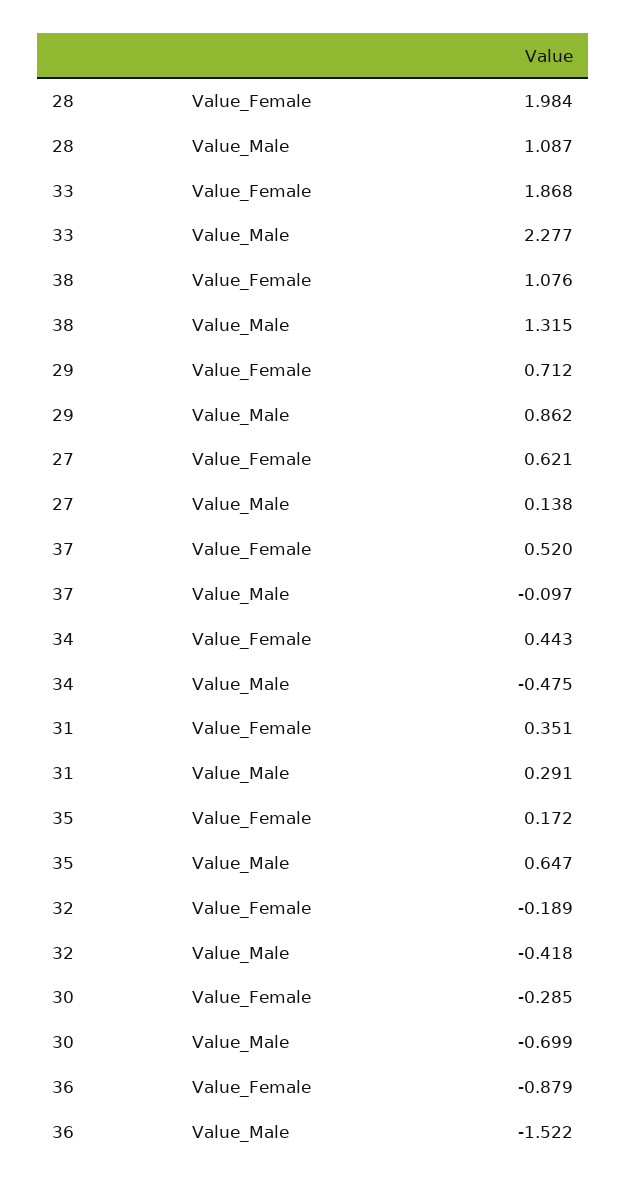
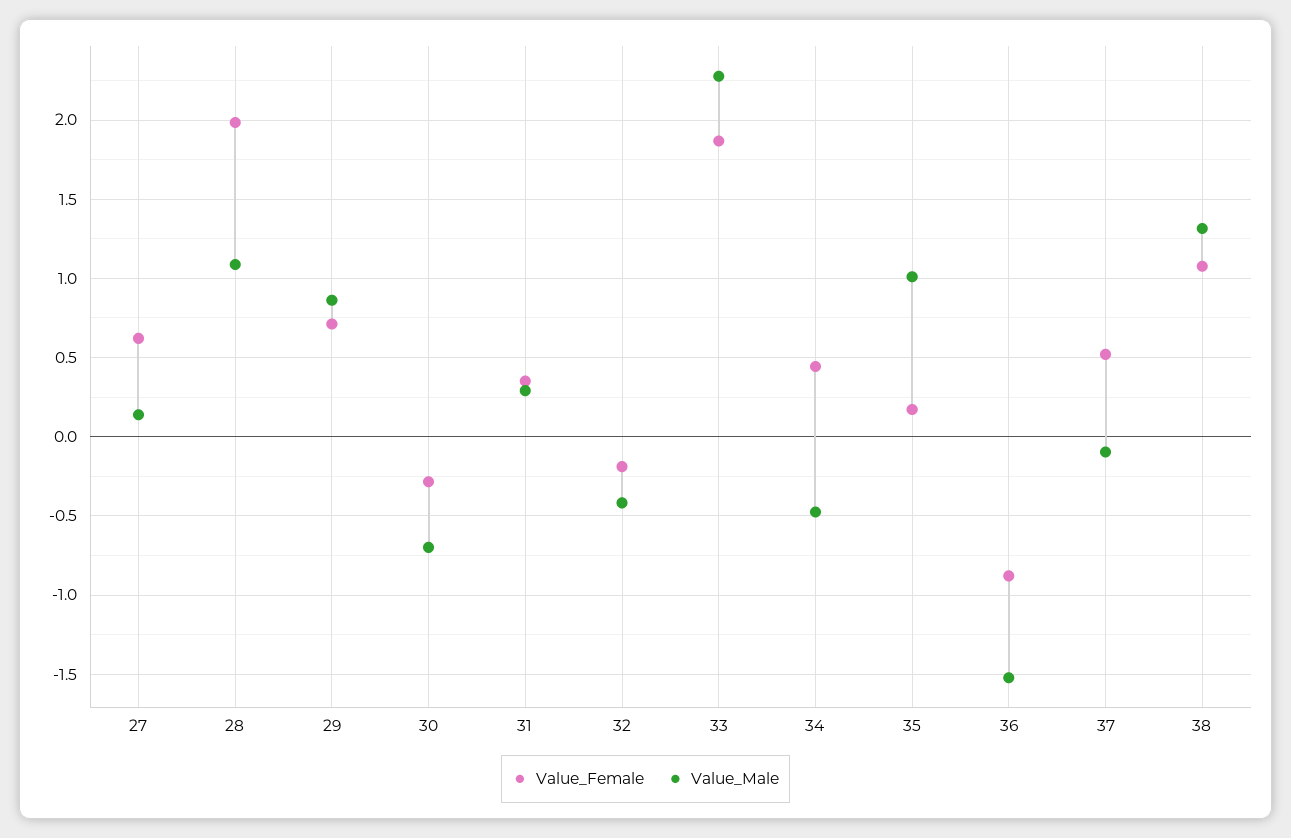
Value_Male, 35: 0.647 -> 1

